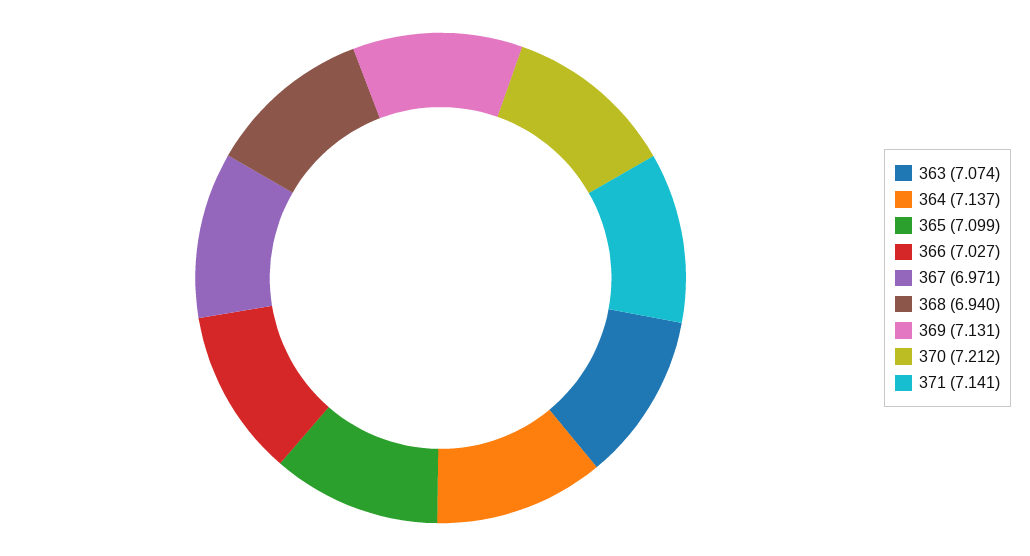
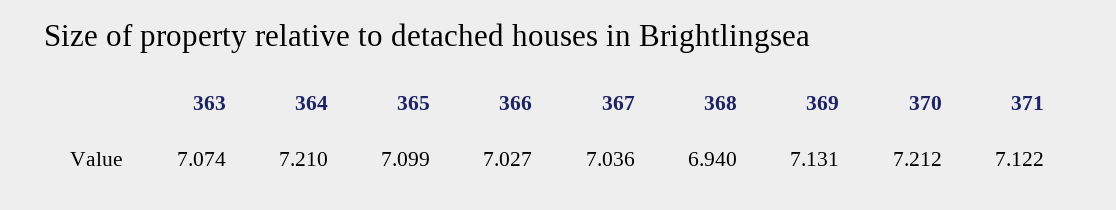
364: 7.137 -> 7.21
367: 6.971 -> 7.036
371: 7.141 -> 7.122

